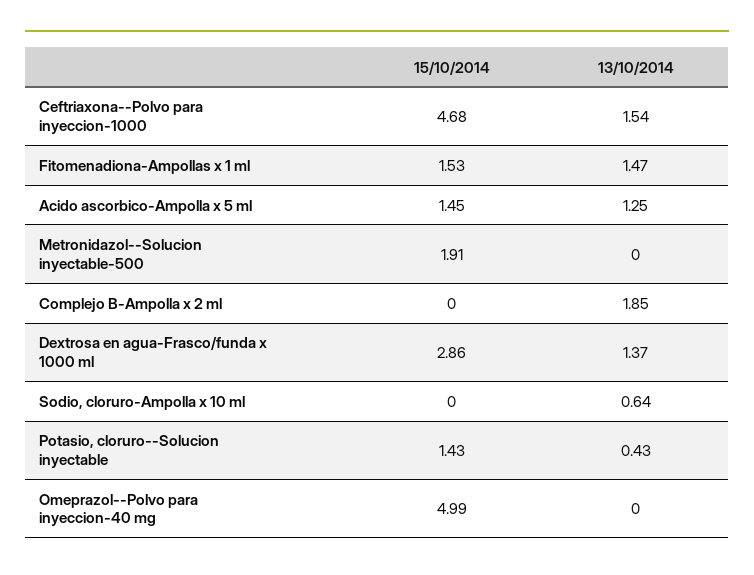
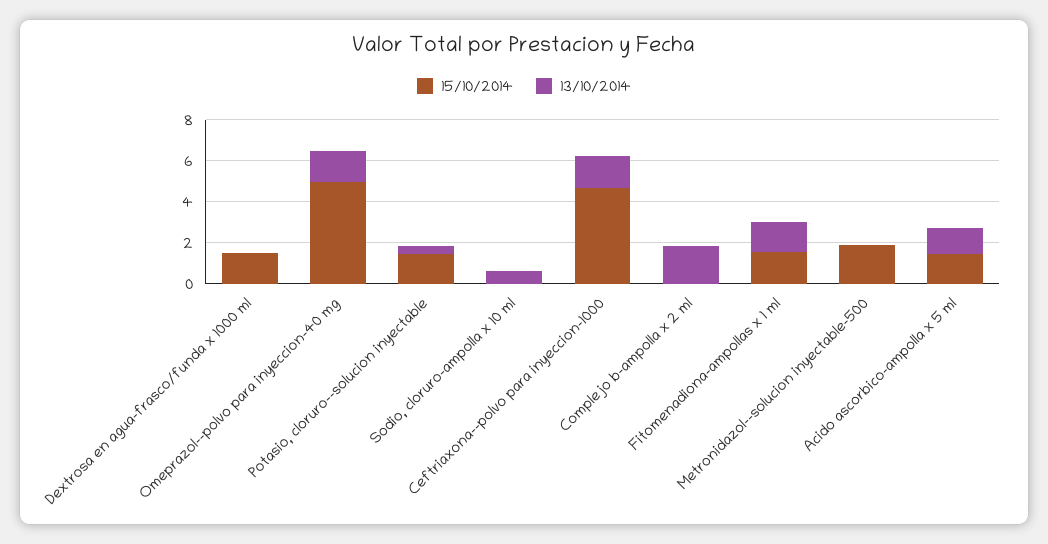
15/10/2014, Dextrosa en agua-Frasco/funda x 1000 ml: 2.86 -> 1.5
13/10/2014, Dextrosa en agua-Frasco/funda x 1000 ml: 1.37 -> 0
13/10/2014, Omeprazol--Polvo para inyeccion-40 mg: 0 -> 1.5

